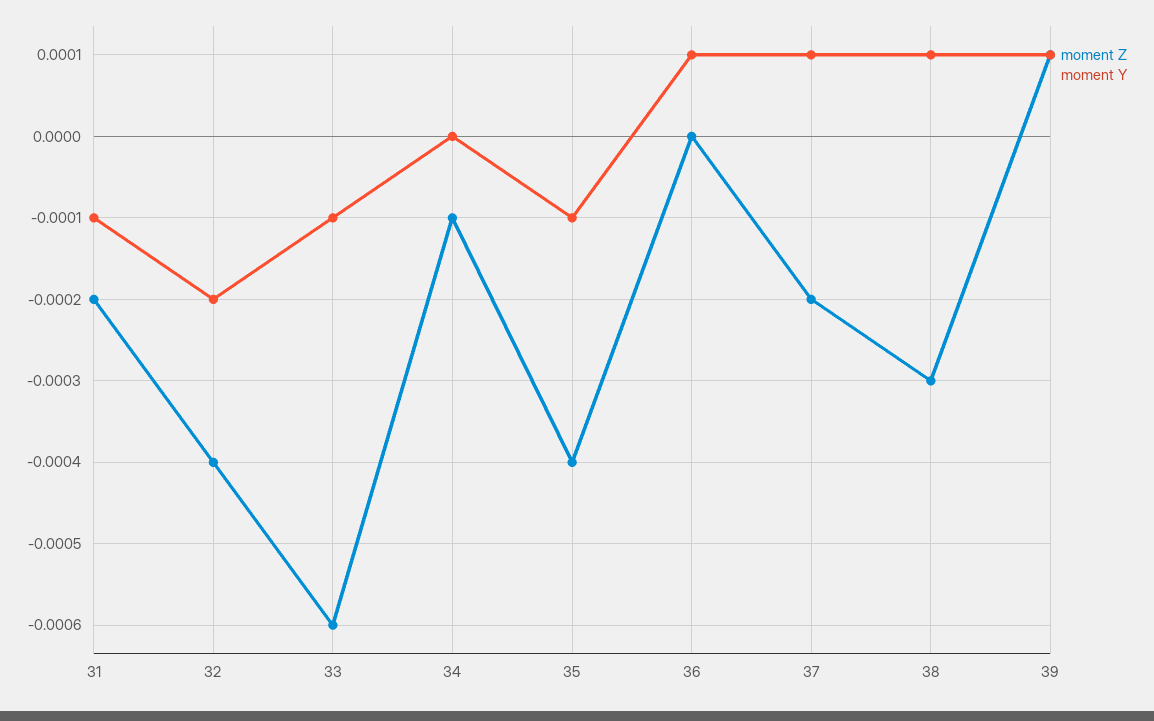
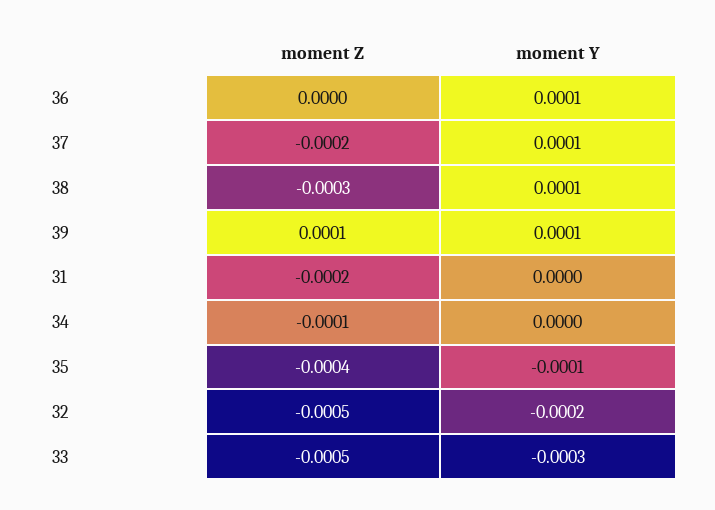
moment Y, 31: -0.0001 -> 0
moment Z, 32: -0.0004 -> -0.0005
moment Z, 33: -0.0006 -> -0.0005
moment Y, 33: -0.0001 -> -0.0003

